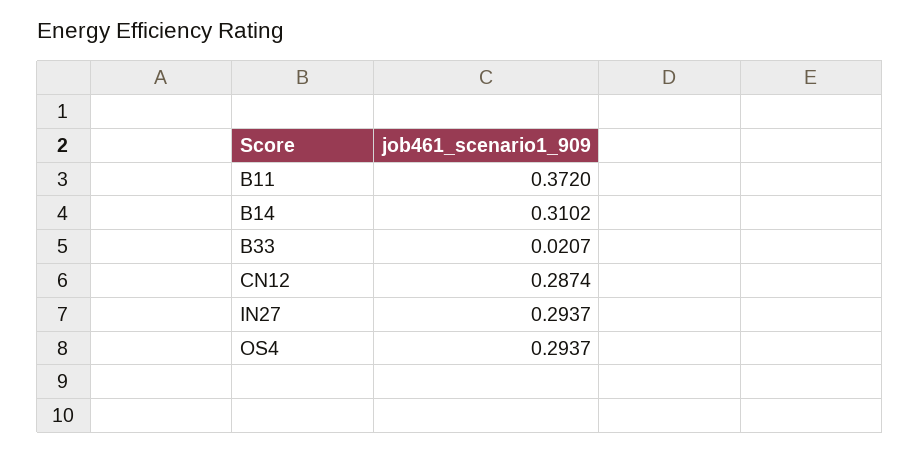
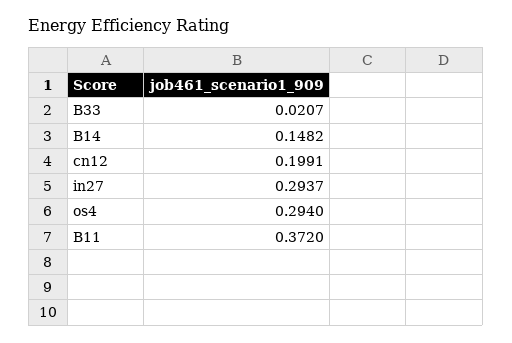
B14: 0.3102 -> 0.1482
CN12: 0.2874 -> 0.1991
OS4: 0.2937 -> 0.294

